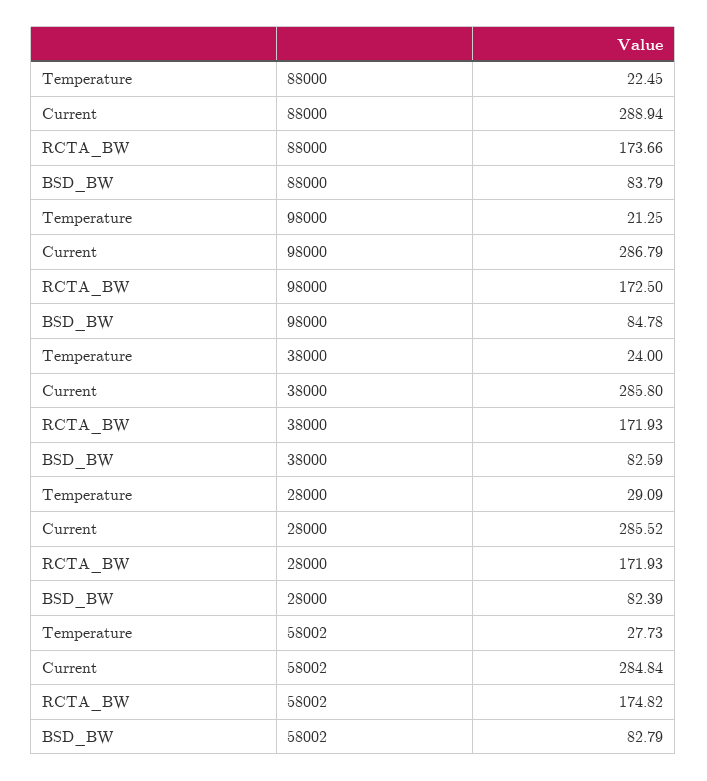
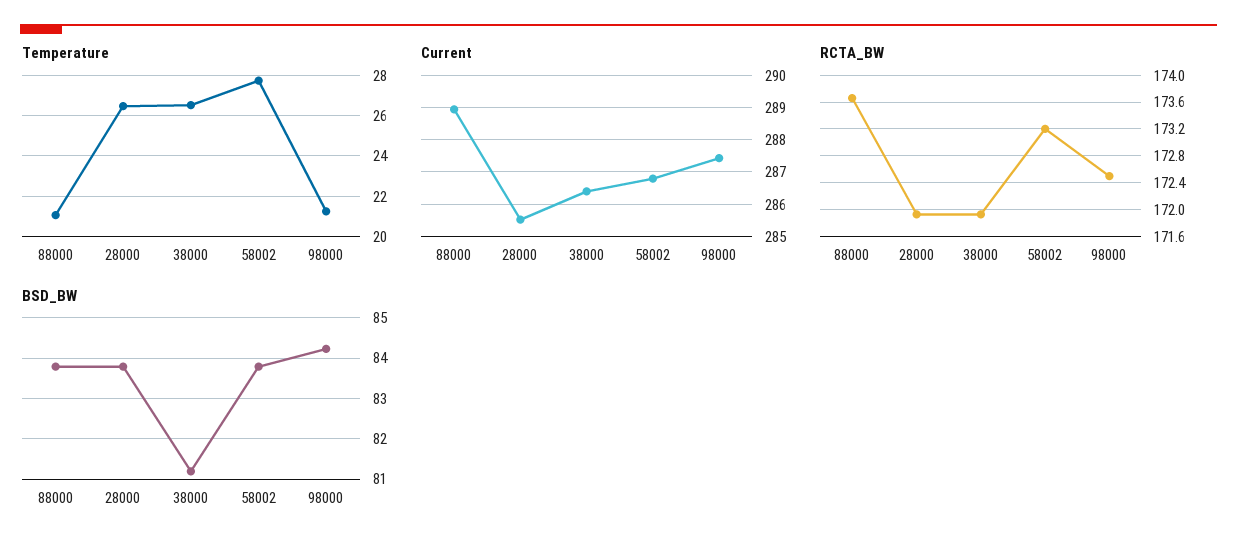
Temperature, 88000: 22.45 -> 21
Current, 98000: 286.79 -> 287.4
BSD_BW, 98000: 84.78 -> 84.2
Temperature, 38000: 24 -> 26.5
Current, 38000: 285.8 -> 286.4
BSD_BW, 38000: 82.59 -> 81.2
Temperature, 28000: 29.09 -> 26.5
BSD_BW, 28000: 82.39 -> 83.8
Current, 58002: 284.84 -> 286.8
RCTA_BW, 58002: 174.82 -> 173.2
BSD_BW, 58002: 82.79 -> 83.8

